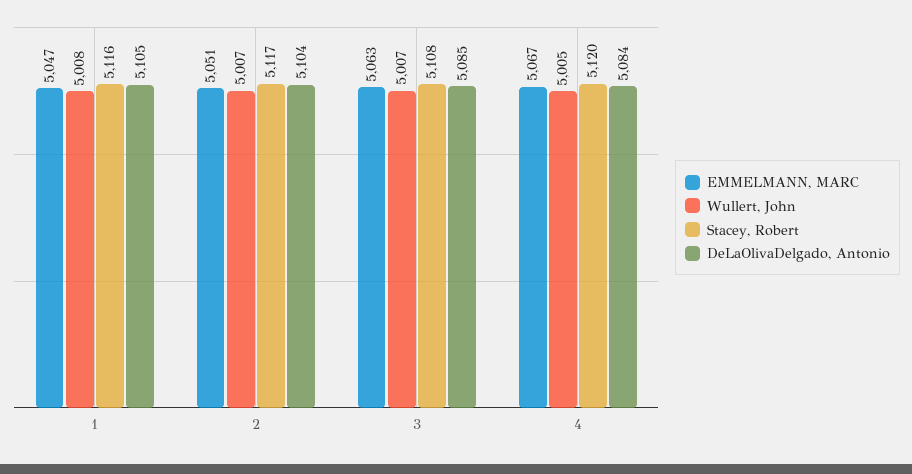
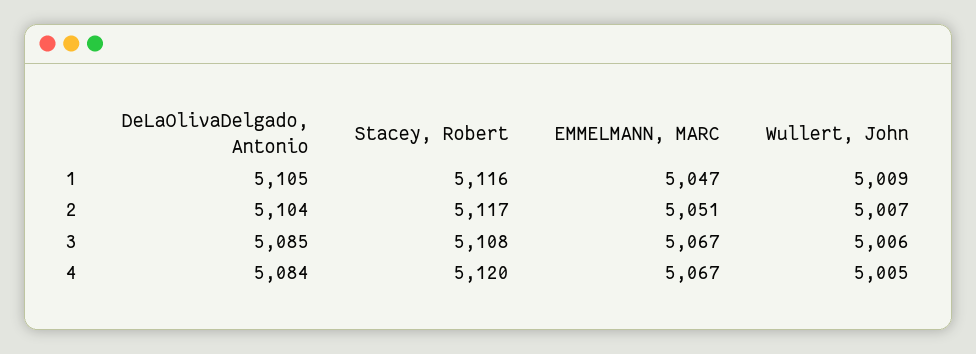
Wullert, John, 1: 5008 -> 5009
EMMELMANN, MARC, 3: 5063 -> 5067
Wullert, John, 3: 5007 -> 5006

